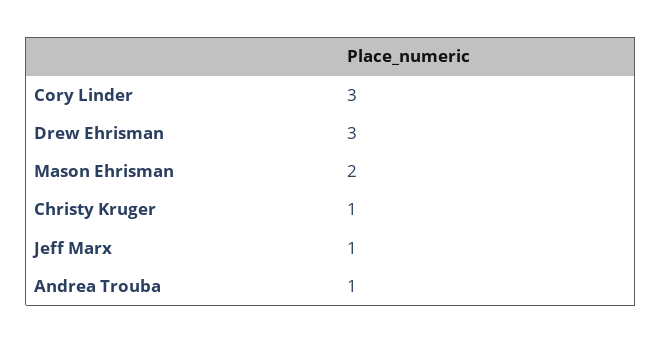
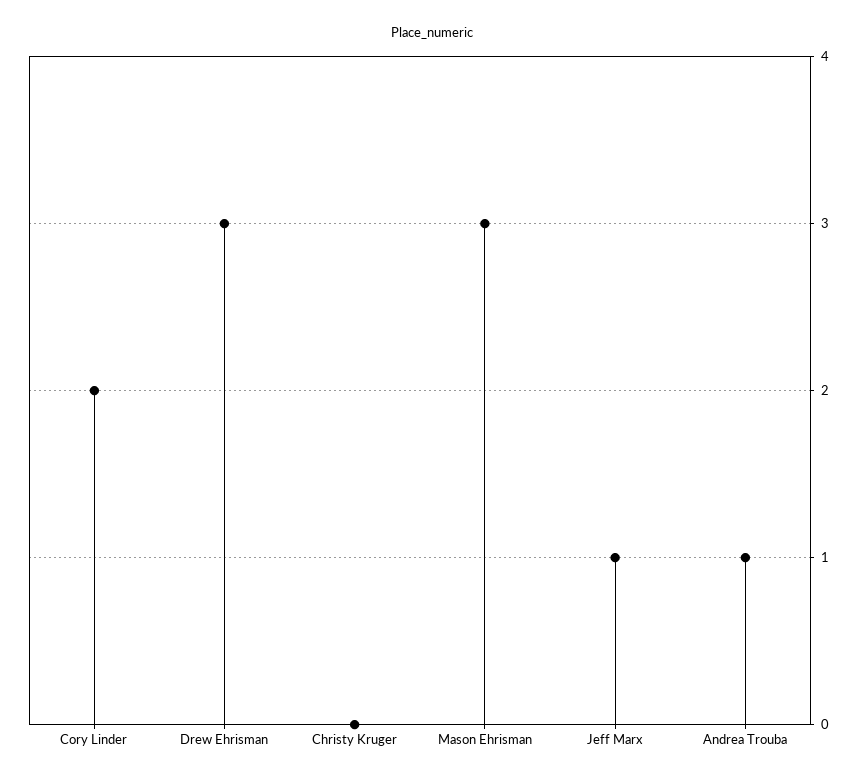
Cory Linder: 3 -> 2
Mason Ehrisman: 2 -> 3
Christy Kruger: 1 -> 0

